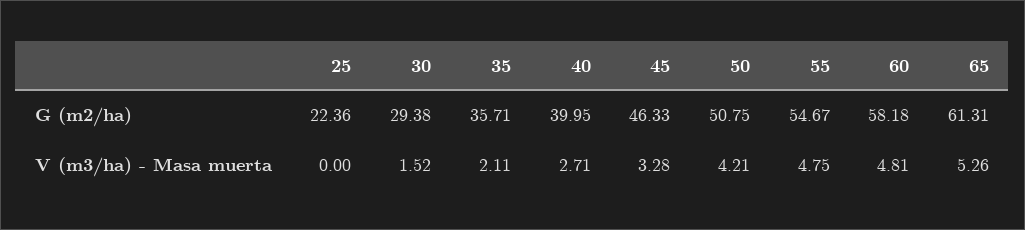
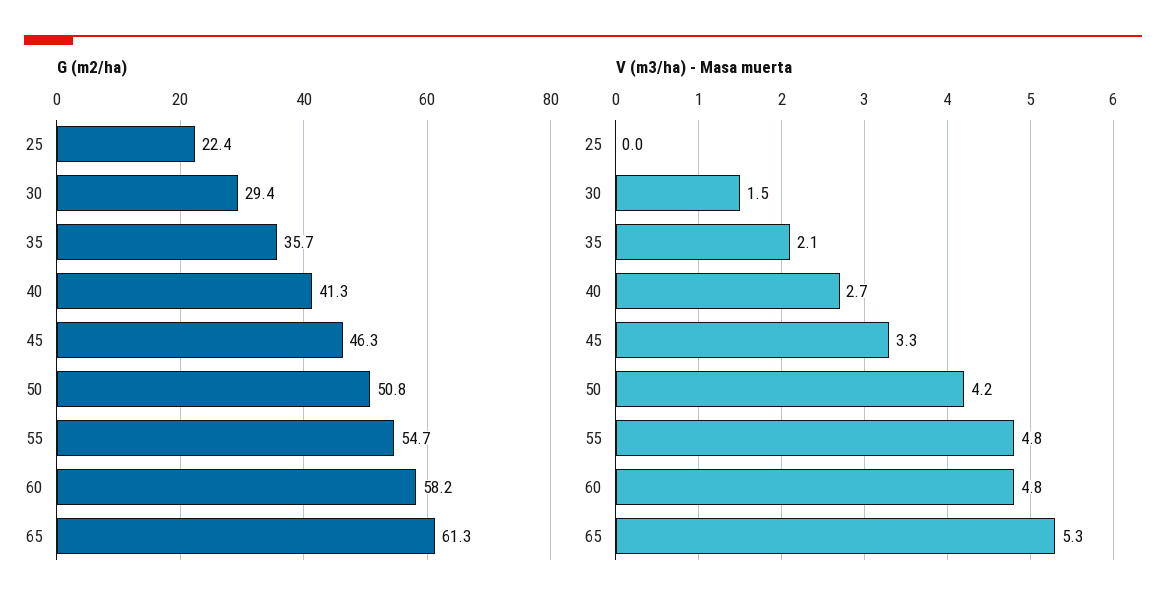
G (m2/ha), 40: 39.95 -> 41.3

